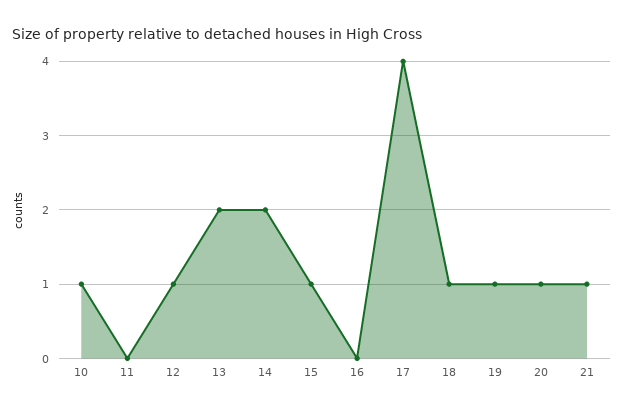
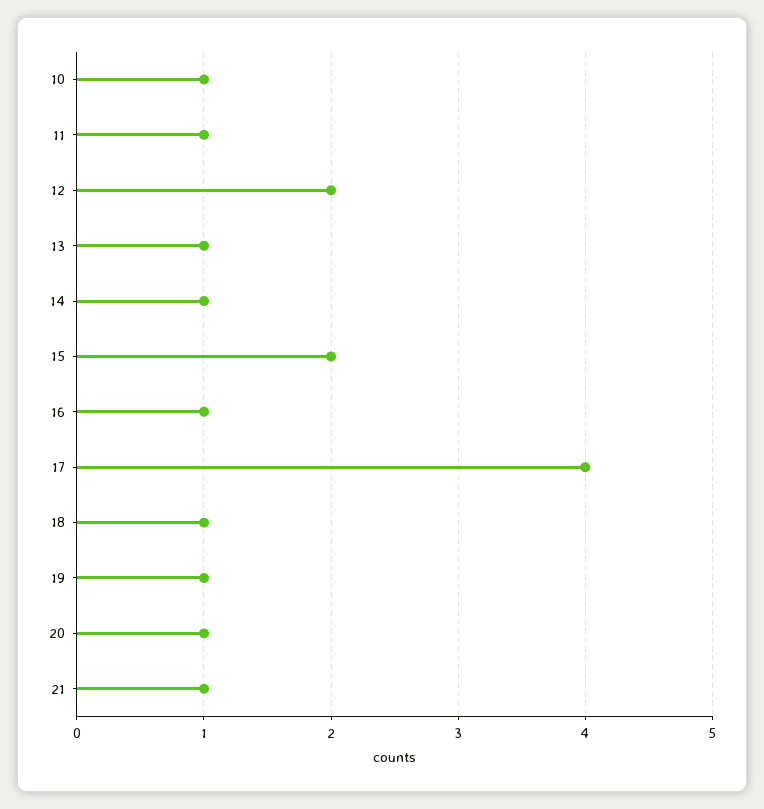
11: 0 -> 1
12: 1 -> 2
13: 2 -> 1
14: 2 -> 1
15: 1 -> 2
16: 0 -> 1

